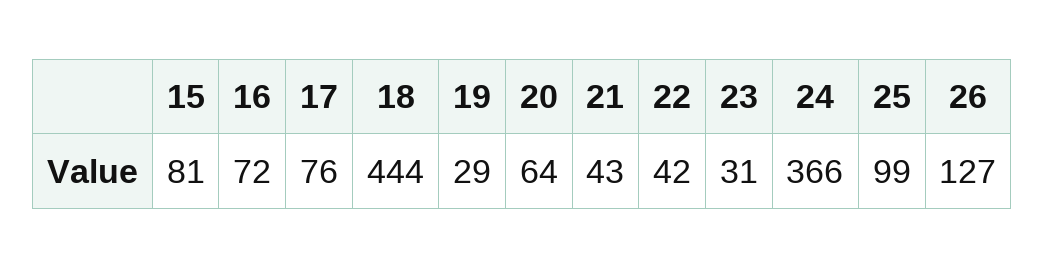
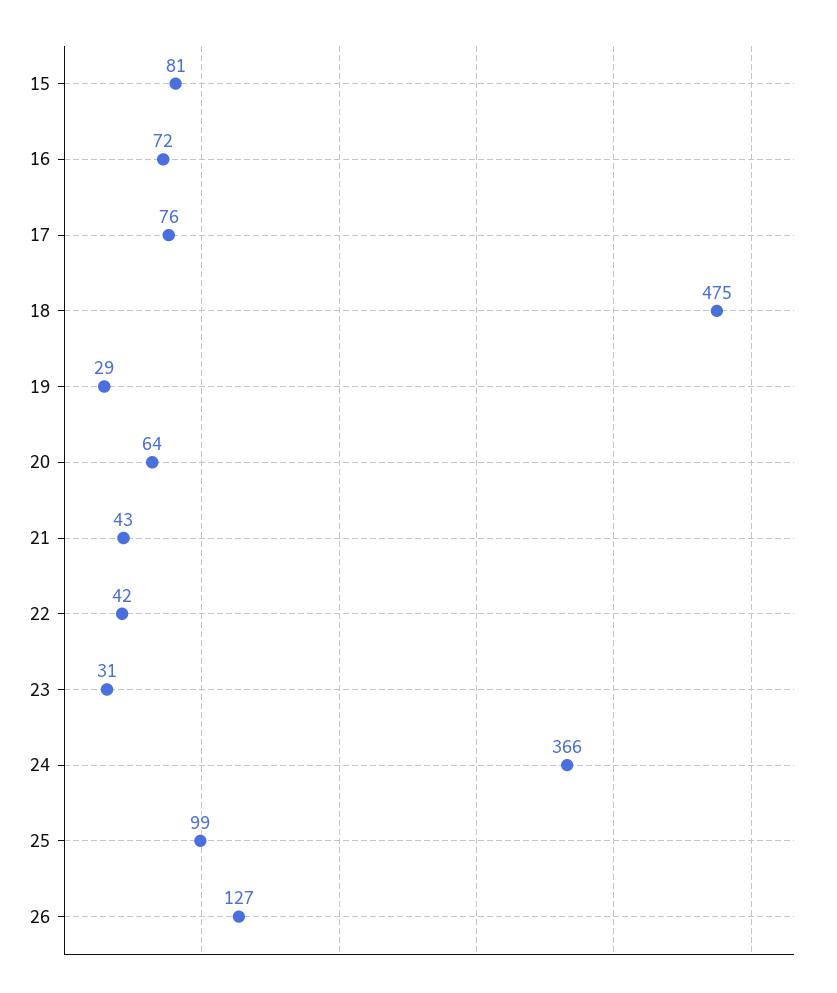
18: 444 -> 475

